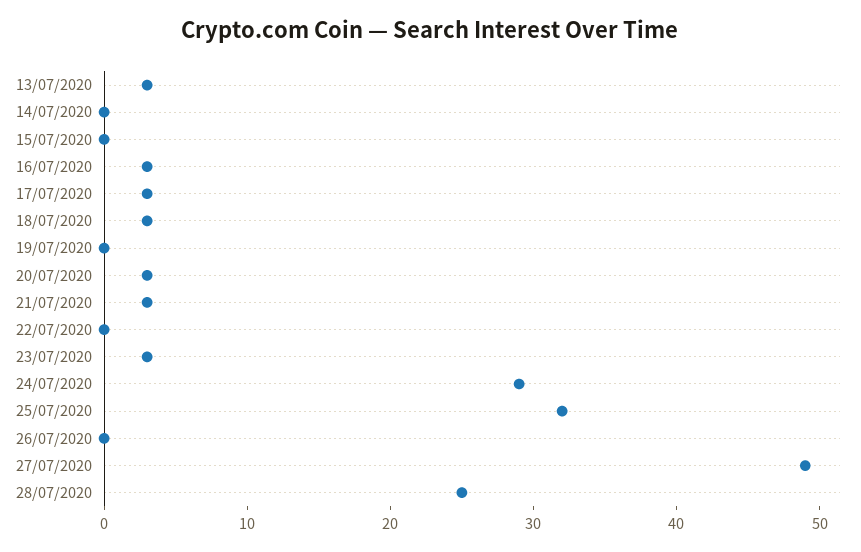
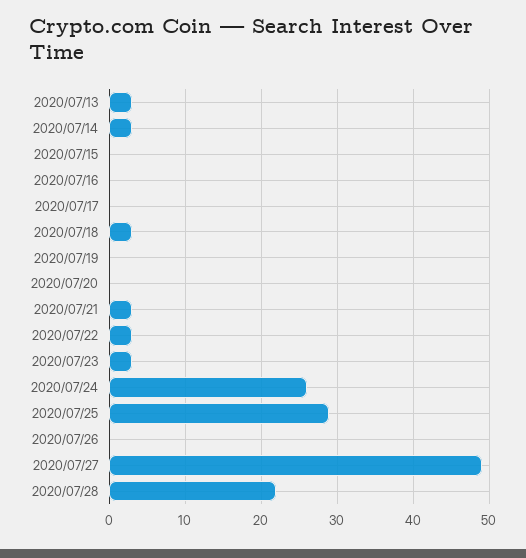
14/07/2020: 0 -> 3
16/07/2020: 3 -> 0
17/07/2020: 3 -> 0
20/07/2020: 3 -> 0
22/07/2020: 0 -> 3
24/07/2020: 29 -> 26
25/07/2020: 32 -> 29
28/07/2020: 25 -> 22

